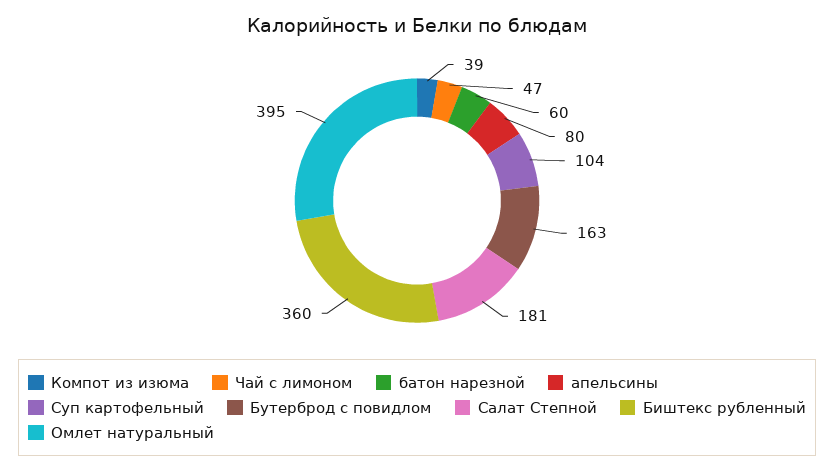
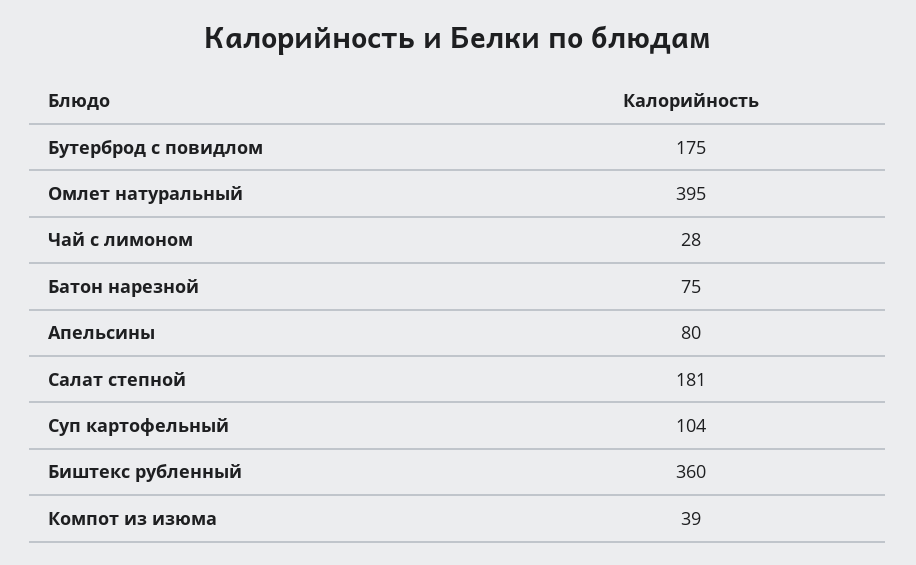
Чай с лимоном: 47 -> 28
батон нарезной: 60 -> 75
Бутерброд с повидлом: 163 -> 175

